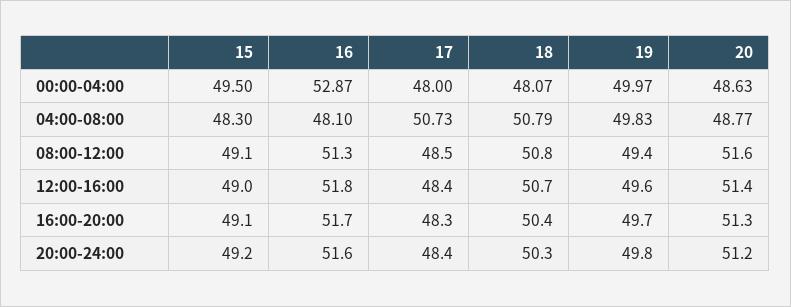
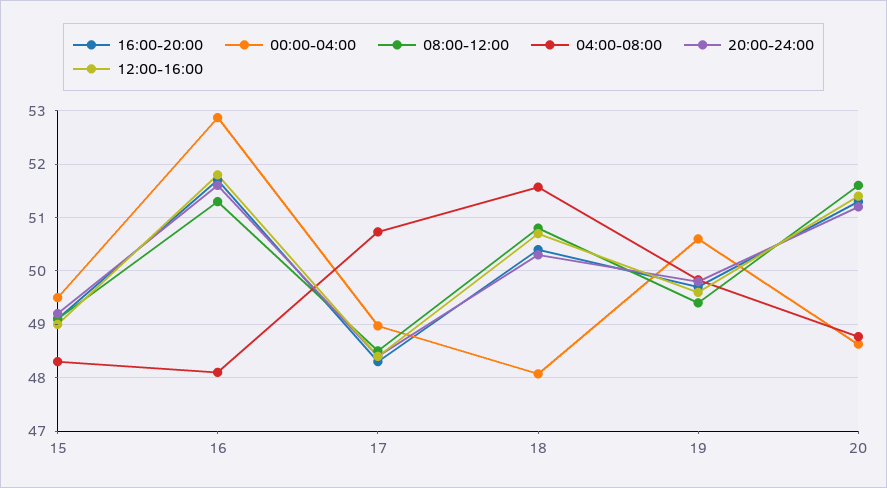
00:00-04:00, 17: 48 -> 49
00:00-04:00, 19: 49.97 -> 50.6
04:00-08:00, 18: 50.79 -> 51.6

